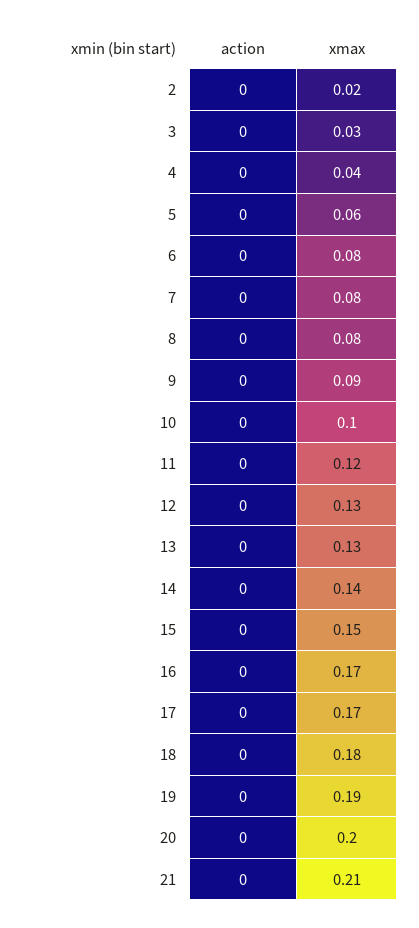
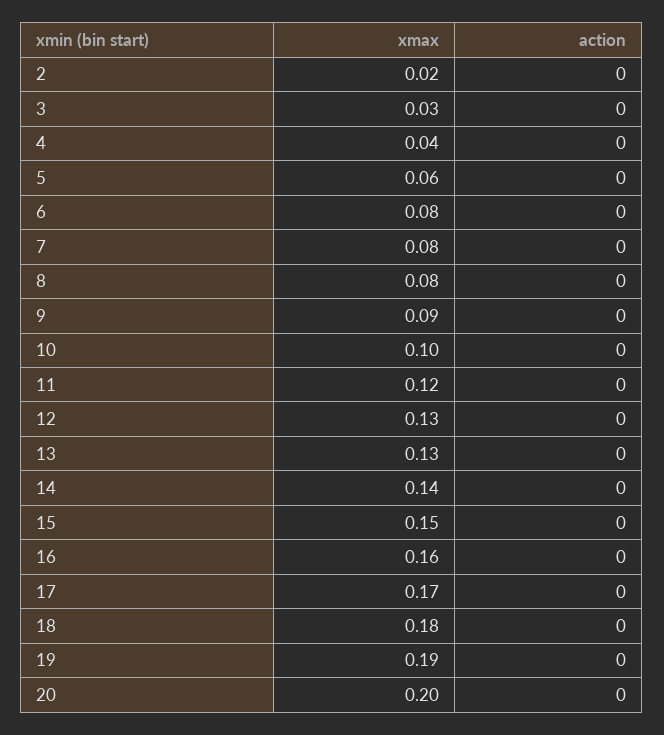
xmax, 16: 0.17 -> 0.16
action, 21: 0 -> none
xmax, 21: 0.21 -> none

